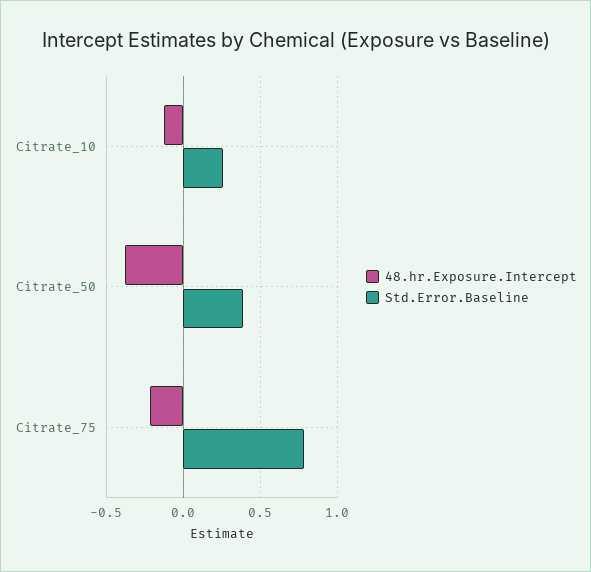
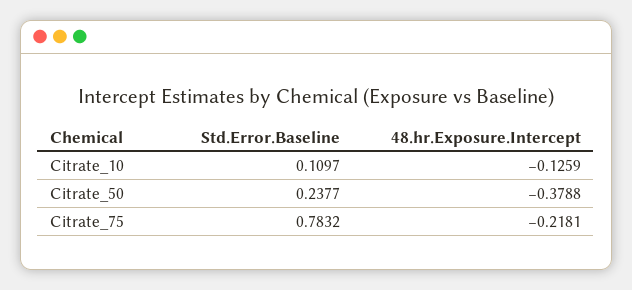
Std.Error.Baseline, Citrate_10: 0.25 -> 0.1097
Std.Error.Baseline, Citrate_50: 0.4 -> 0.2377

